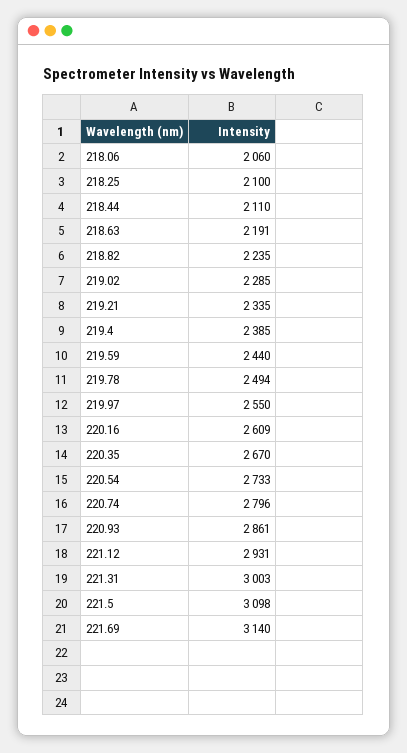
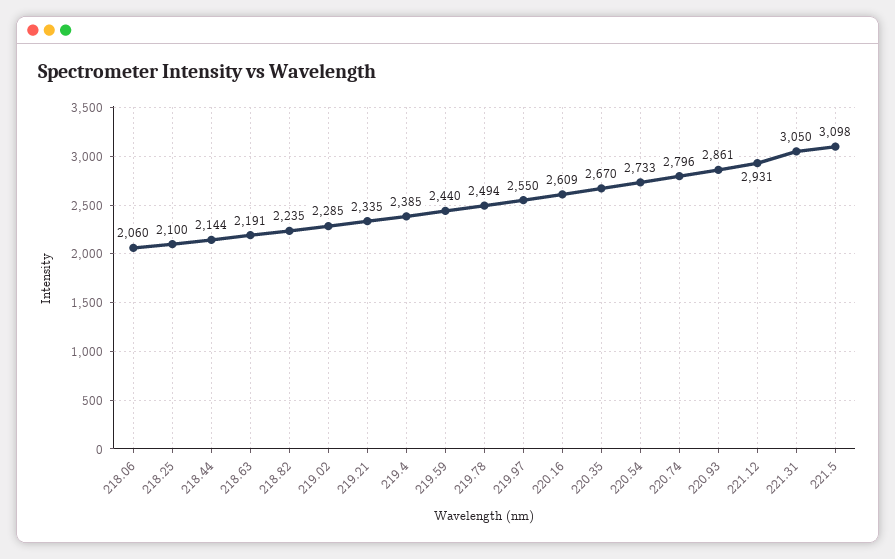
218.44: 2110 -> 2144
221.31: 3003 -> 3050
221.69: 3140 -> none

